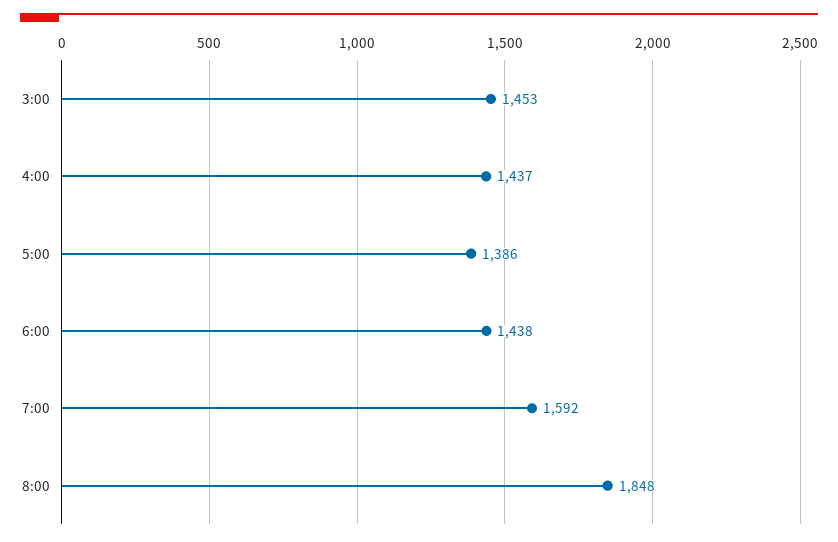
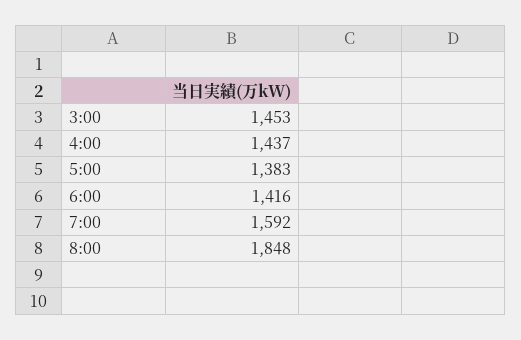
5:00: 1386 -> 1383
6:00: 1438 -> 1416

